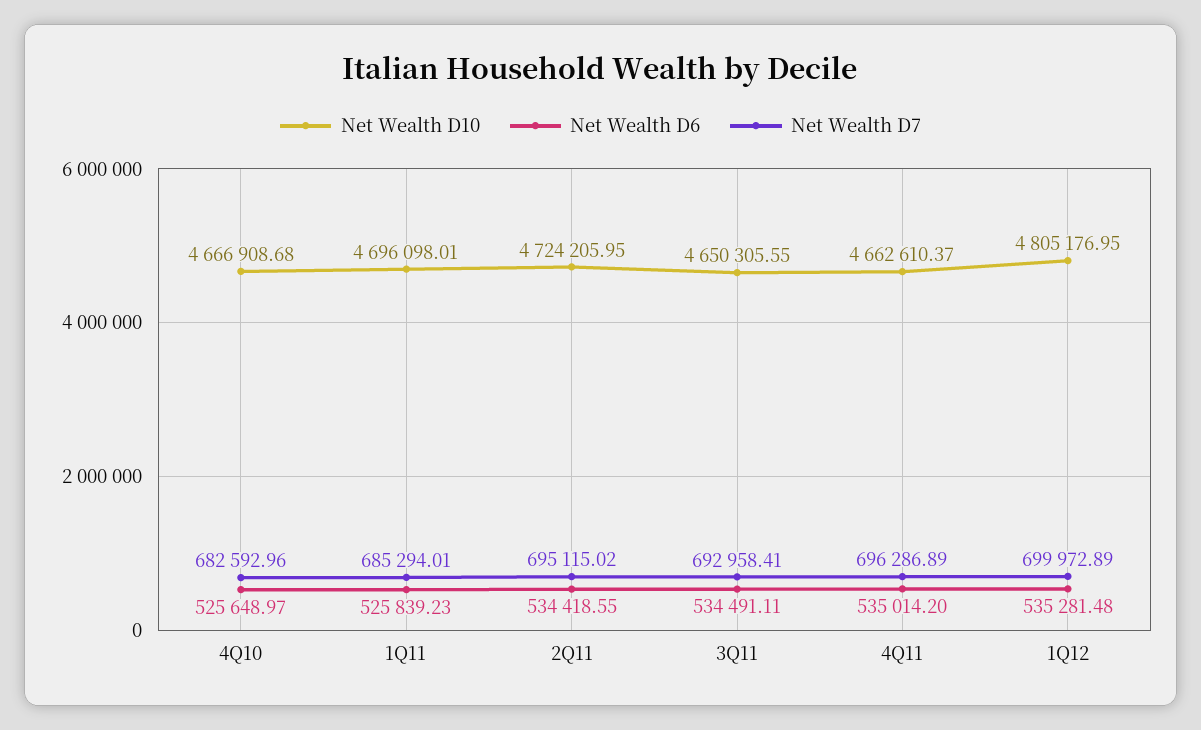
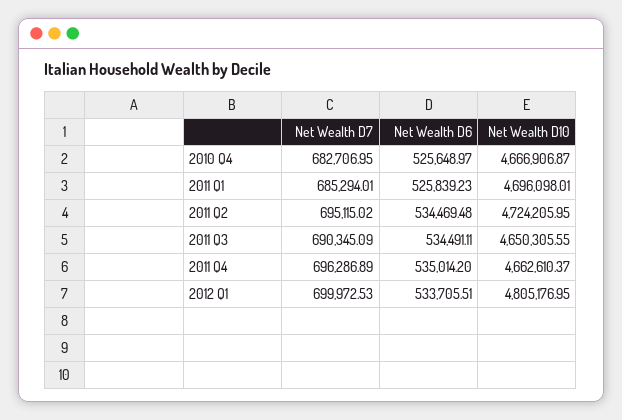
Net Wealth D10, 4Q10: 4666908.68 -> 4666906.87
Net Wealth D7, 4Q10: 682592.96 -> 682706.95
Net Wealth D6, 2Q11: 534418.55 -> 534469.48
Net Wealth D7, 3Q11: 692958.41 -> 690345.09
Net Wealth D6, 1Q12: 535281.48 -> 533705.51
Net Wealth D7, 1Q12: 699972.89 -> 699972.53

